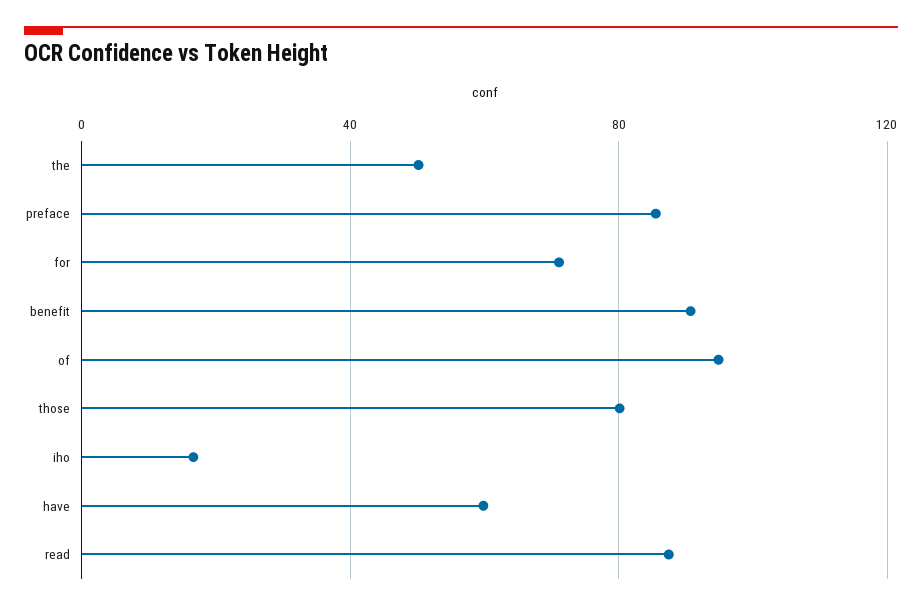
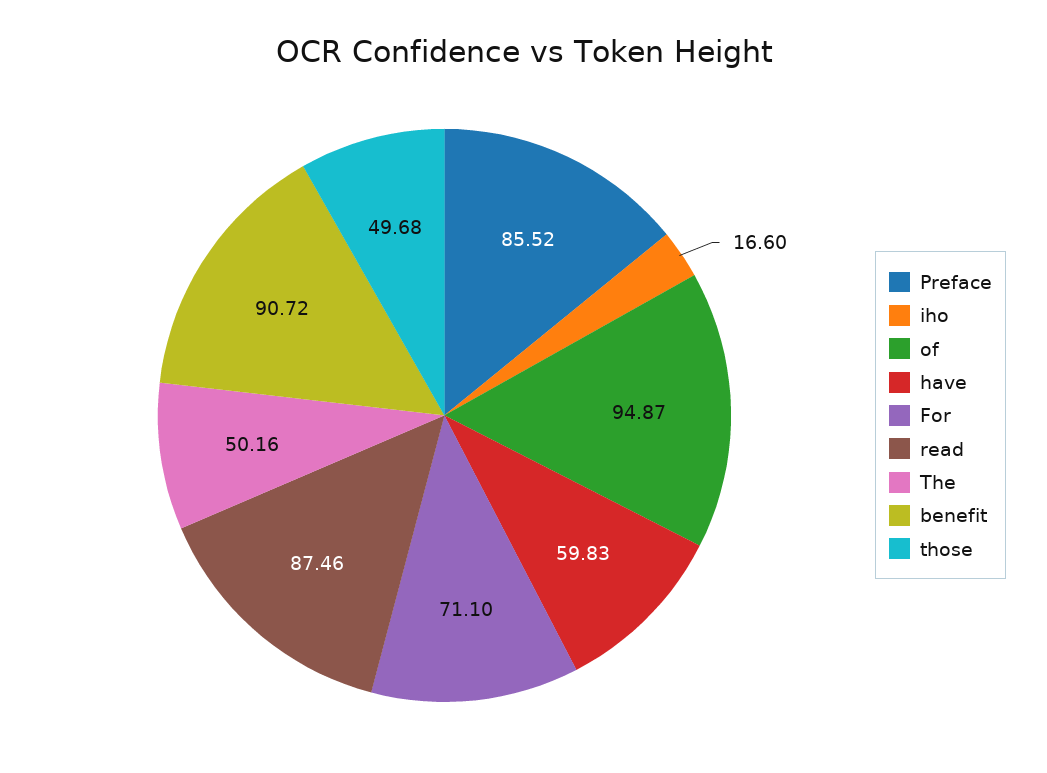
those: 80 -> 49.68

